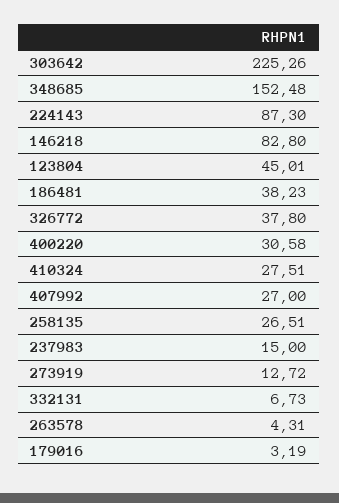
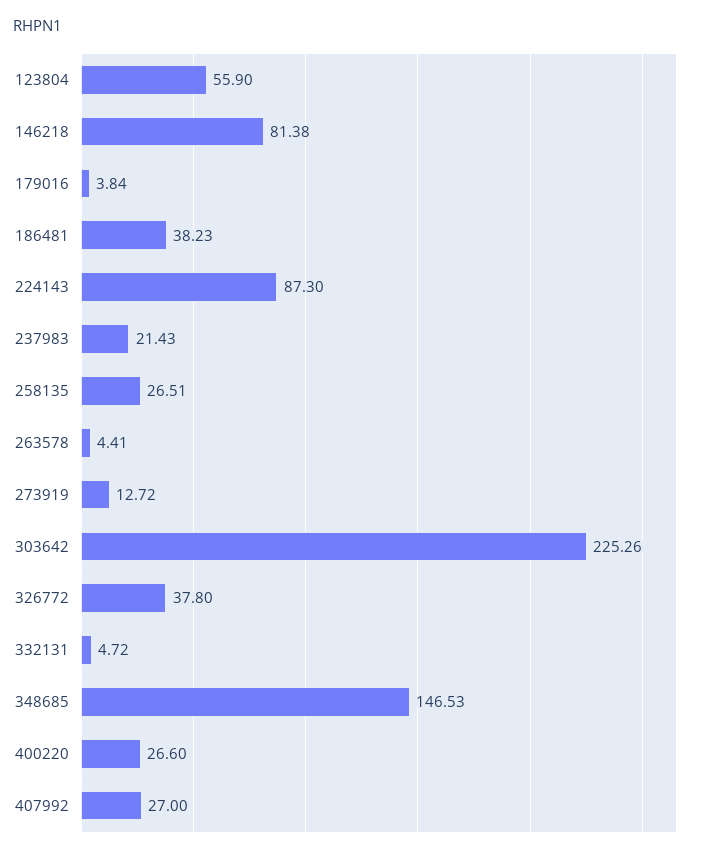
348685: 152.48 -> 146.53
146218: 82.8 -> 81.38
123804: 45.01 -> 55.9
400220: 30.58 -> 26.6
410324: 27.51 -> none
237983: 15 -> 21.43
332131: 6.73 -> 4.72
263578: 4.31 -> 4.41
179016: 3.19 -> 3.84

